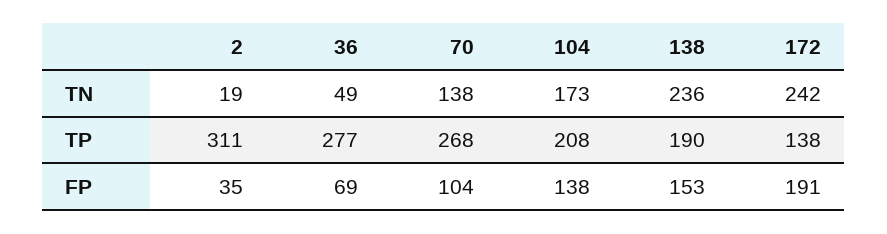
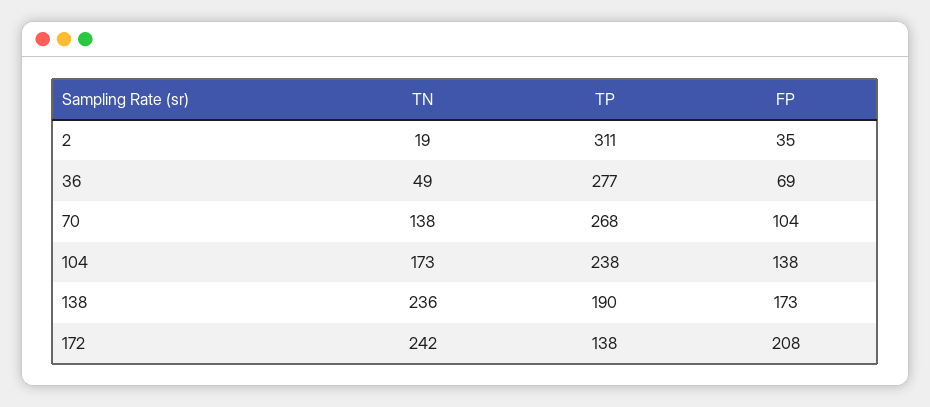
104, TP: 208 -> 238
138, FP: 153 -> 173
172, FP: 191 -> 208

